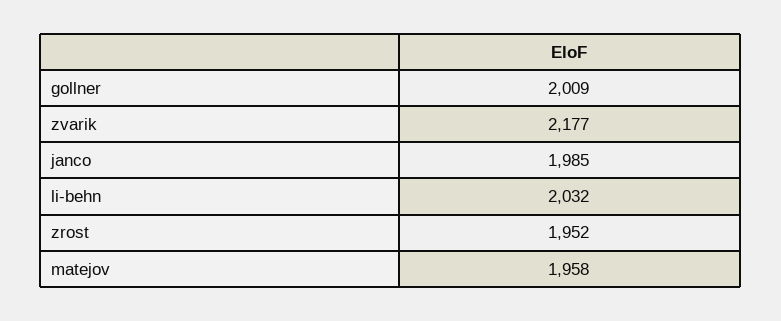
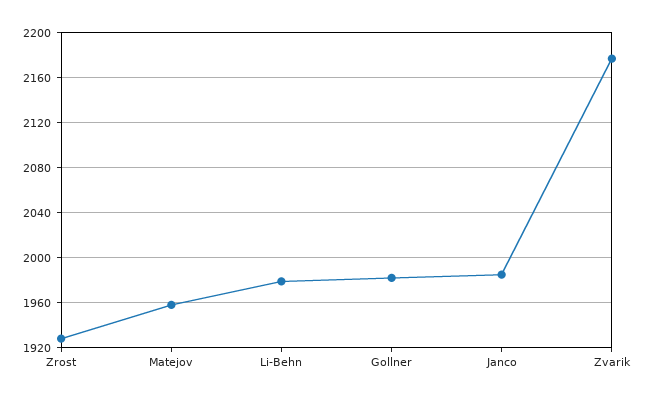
gollner: 2009 -> 1980
li-behn: 2032 -> 1980
zrost: 1952 -> 1930

